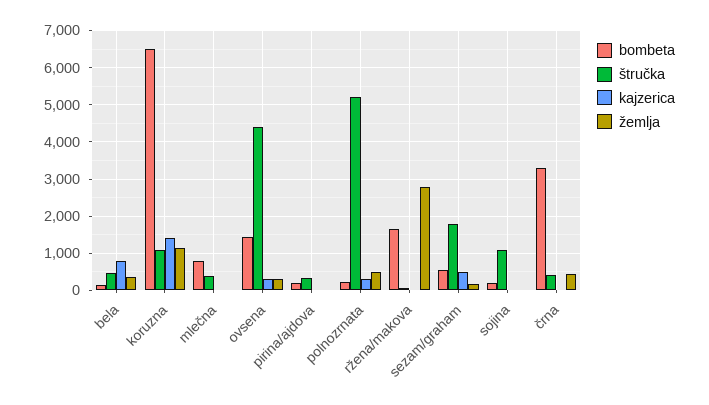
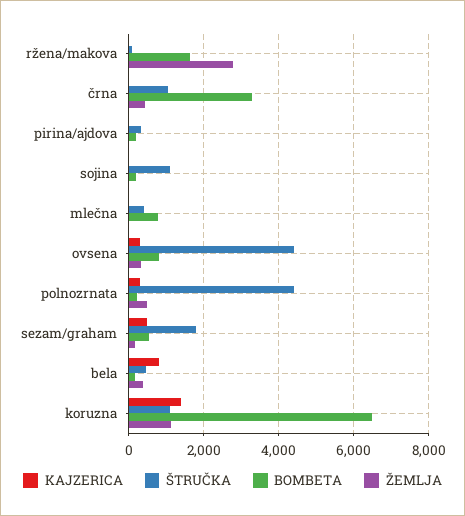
bombeta, ovsena: 1400 -> 800
štručka, polnozrnata: 5200 -> 4400
štručka, črna: 400 -> 1000

